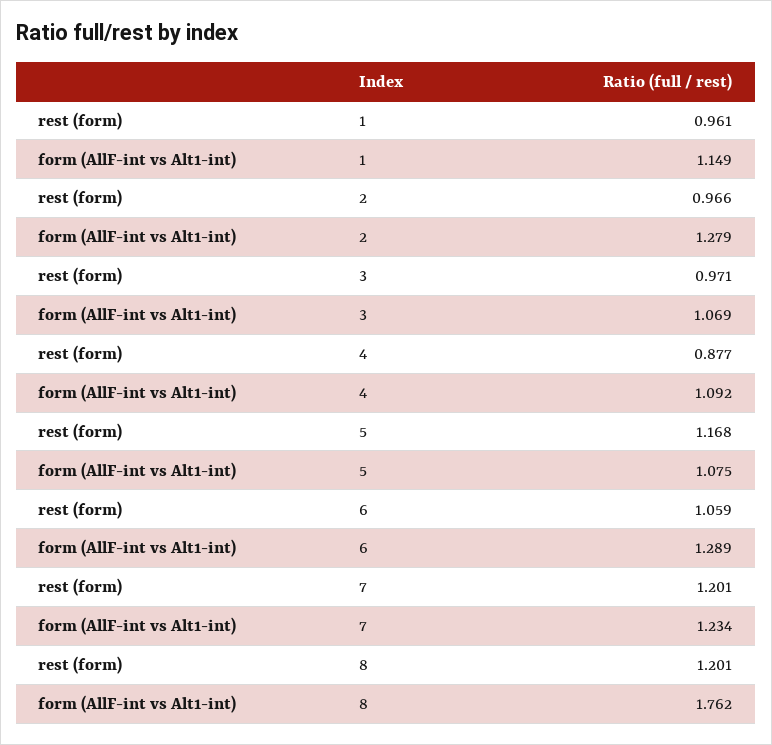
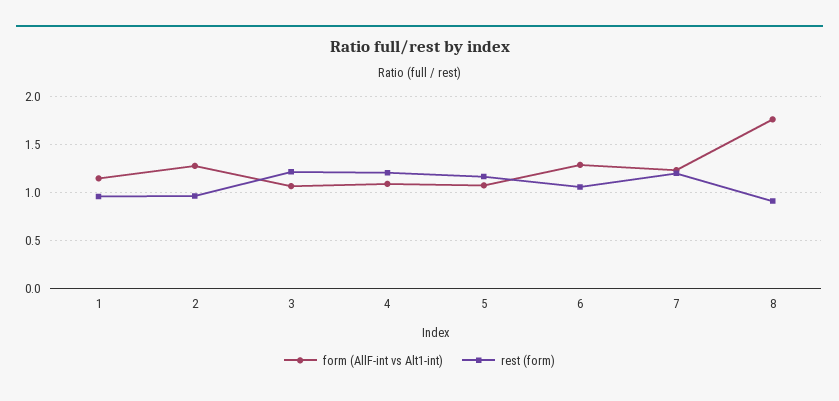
rest (form), 3: 0.971 -> 1.2
rest (form), 4: 0.877 -> 1.2
rest (form), 8: 1.201 -> 0.9

